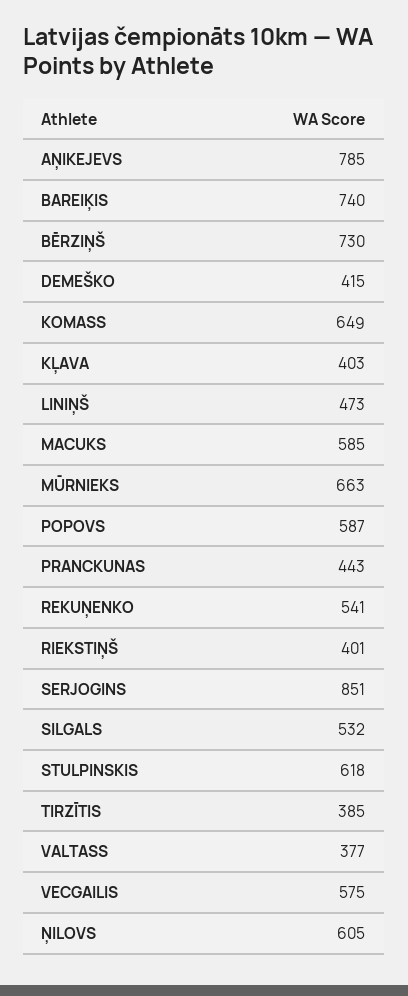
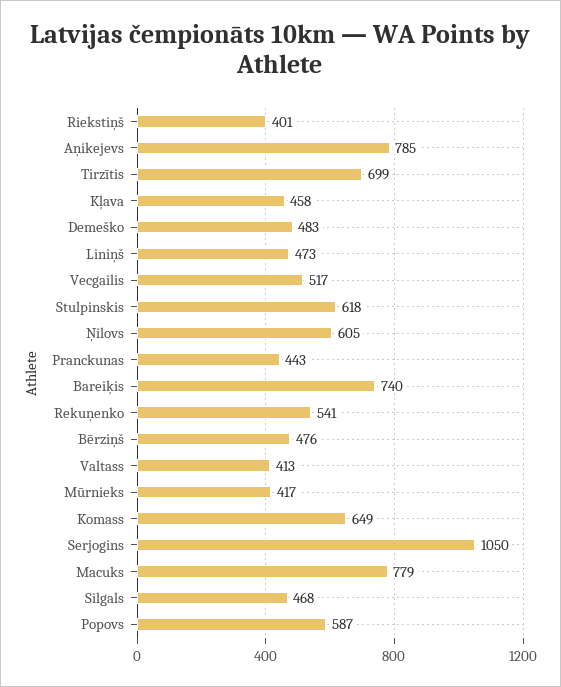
BĒRZIŅŠ: 730 -> 476
DEMEŠKO: 415 -> 483
KĻAVA: 403 -> 458
MACUKS: 585 -> 779
MŪRNIEKS: 663 -> 417
SERJOGINS: 851 -> 1050
SILGALS: 532 -> 468
TIRZĪTIS: 385 -> 699
VALTASS: 377 -> 413
VECGAILIS: 575 -> 517

